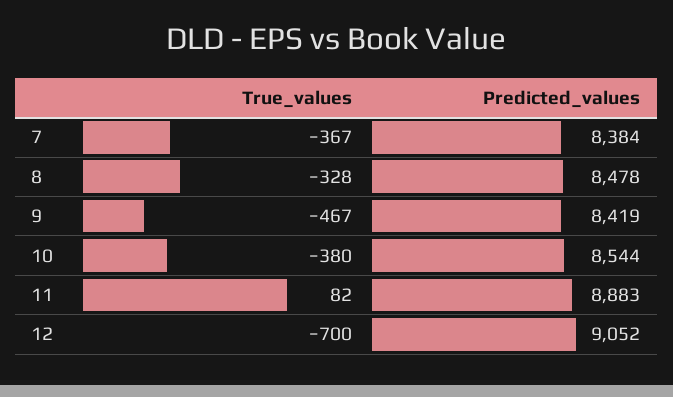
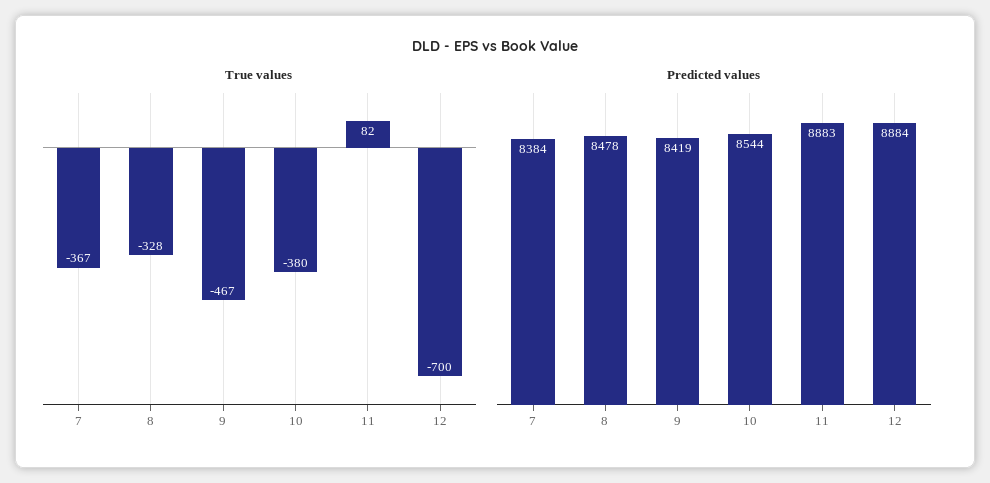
Predicted_values, 12: 9052 -> 8884

